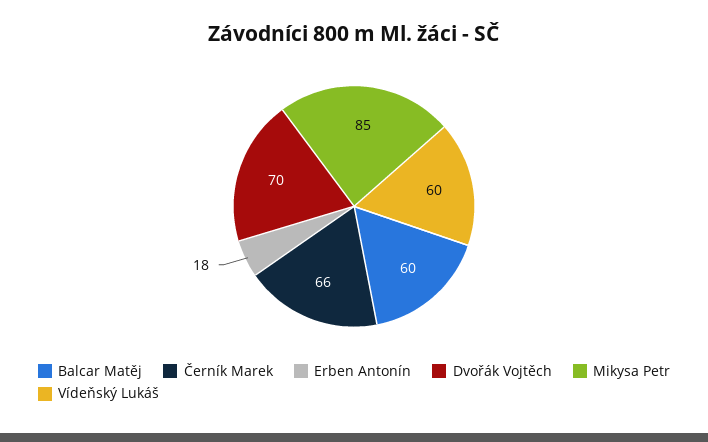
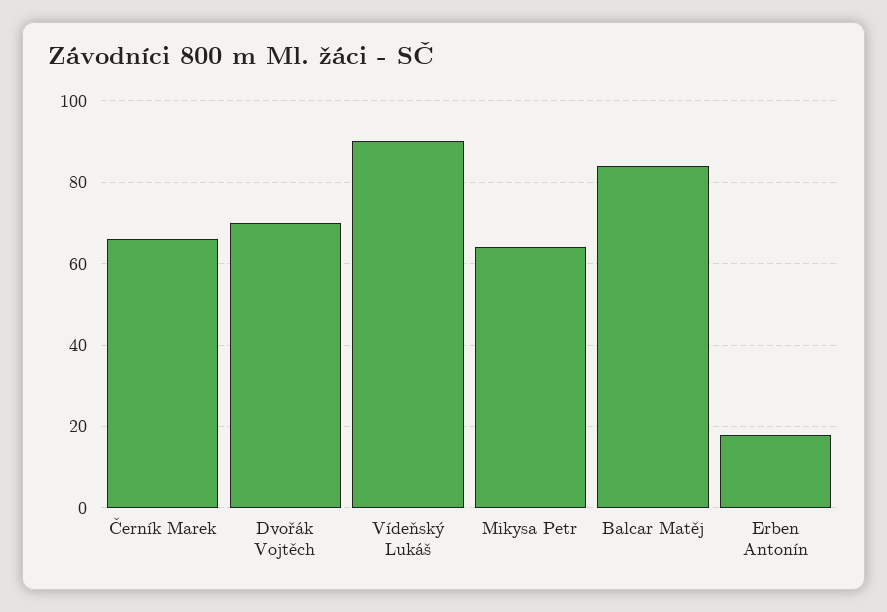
Balcar Matěj: 60 -> 85
Mikysa Petr: 85 -> 65
Vídeňský Lukáš: 60 -> 90

